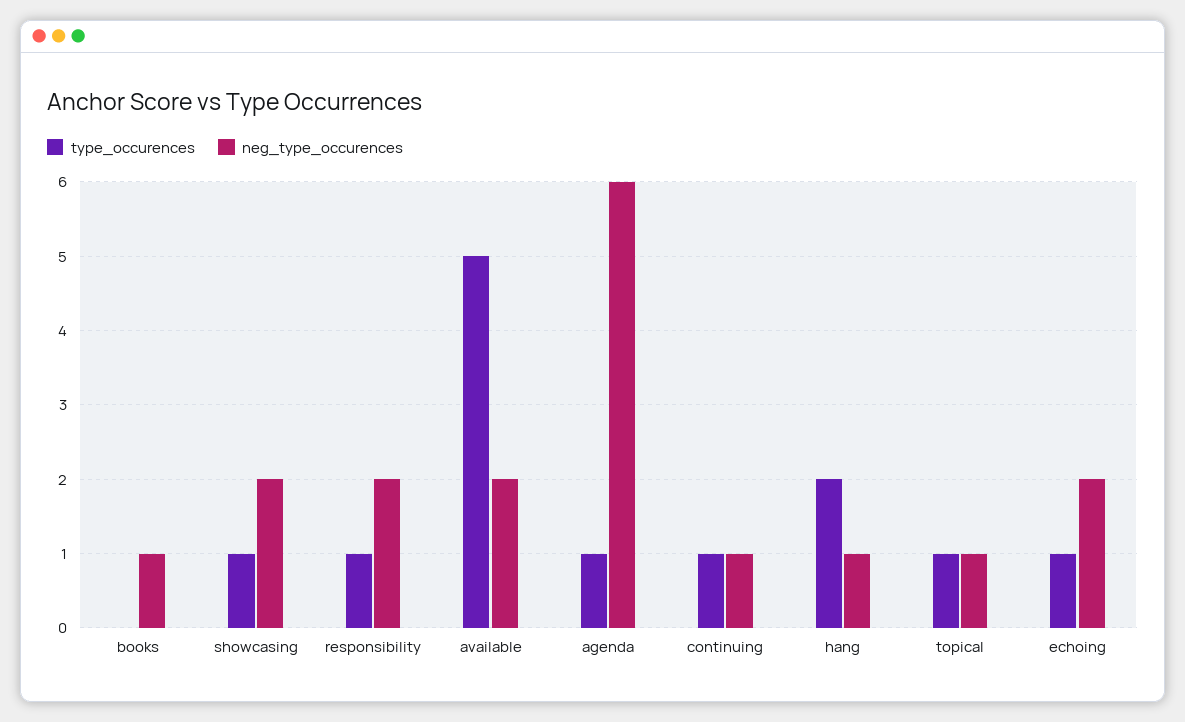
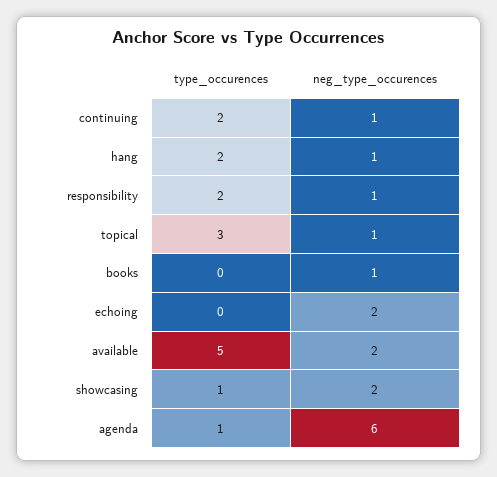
type_occurences, responsibility: 1 -> 2
neg_type_occurences, responsibility: 2 -> 1
type_occurences, continuing: 1 -> 2
type_occurences, topical: 1 -> 3
type_occurences, echoing: 1 -> 0

